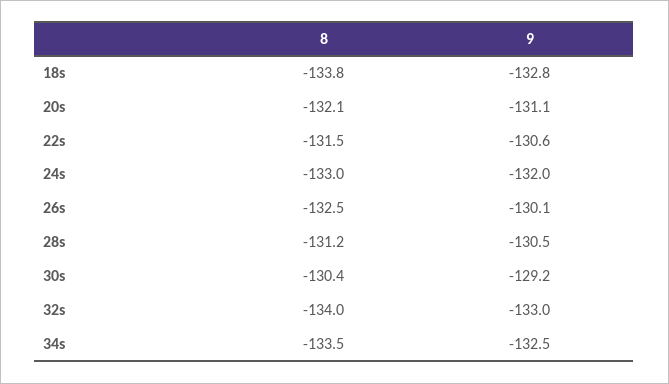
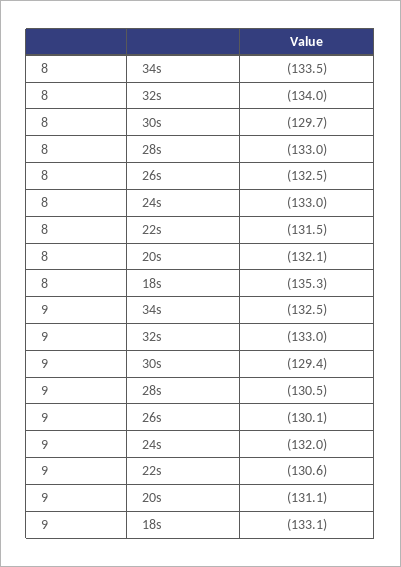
8, 18s: -133.8 -> -135.3
9, 18s: -132.8 -> -133.1
8, 28s: -131.2 -> -133
8, 30s: -130.4 -> -129.7
9, 30s: -129.2 -> -129.4

